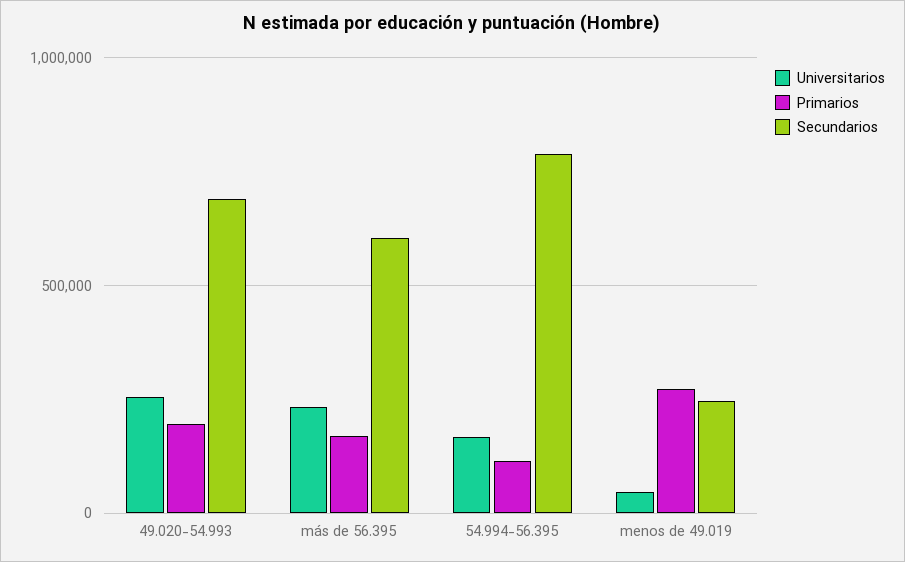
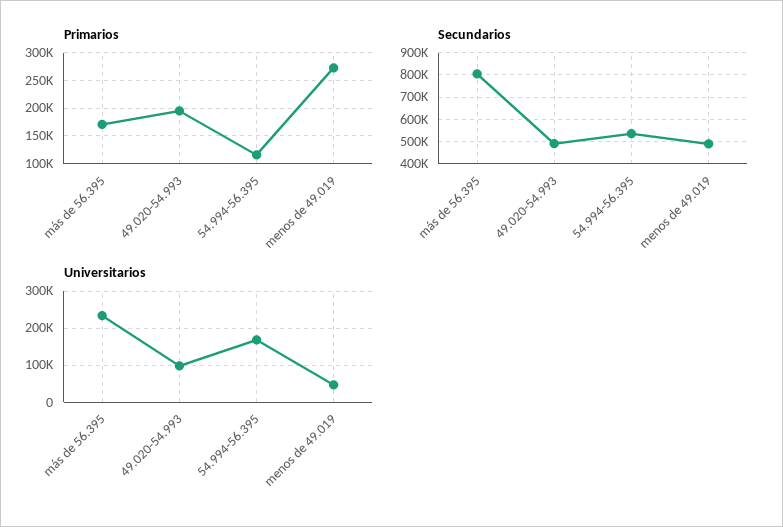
Universitarios, 49.020-54.993: 250000 -> 100000
Secundarios, 49.020-54.993: 700000 -> 500000
Secundarios, más de 56.395: 600000 -> 800000
Secundarios, 54.994-56.395: 800000 -> 550000
Secundarios, menos de 49.019: 250000 -> 500000

